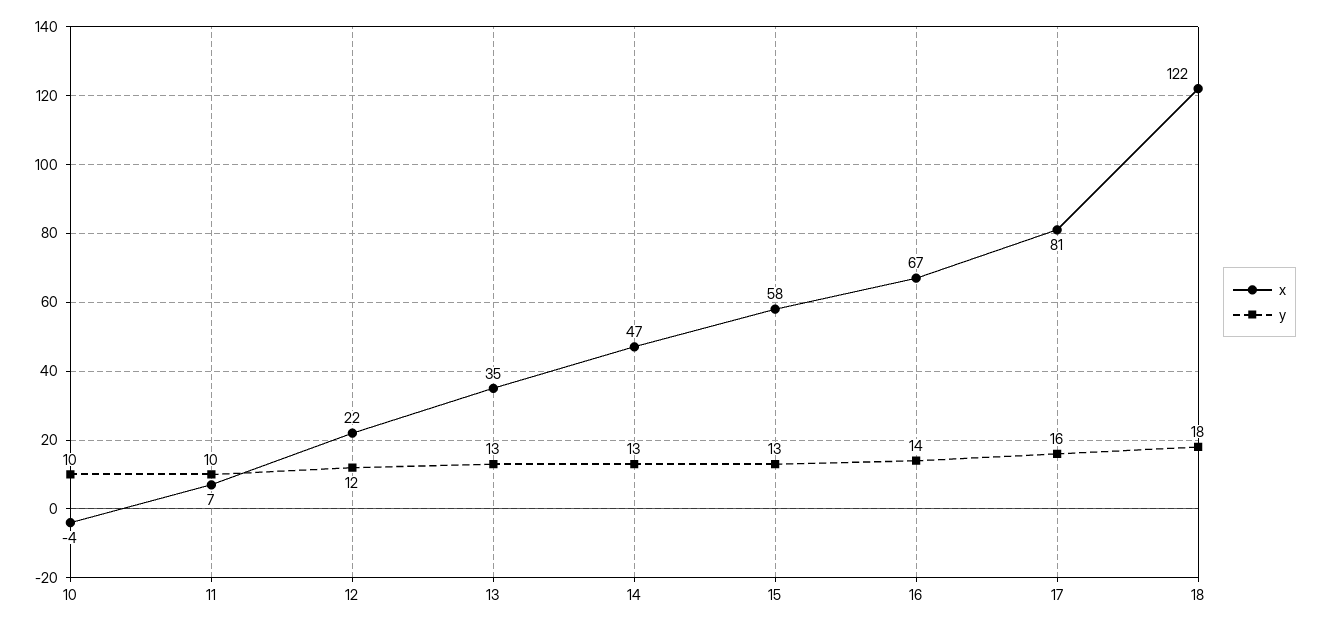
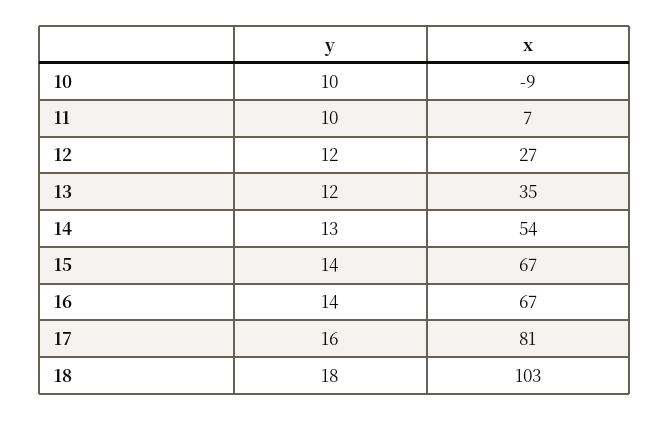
x, 10: -4 -> -9
x, 12: 22 -> 27
y, 13: 13 -> 12
x, 14: 47 -> 54
x, 15: 58 -> 67
y, 15: 13 -> 14
x, 18: 122 -> 103

